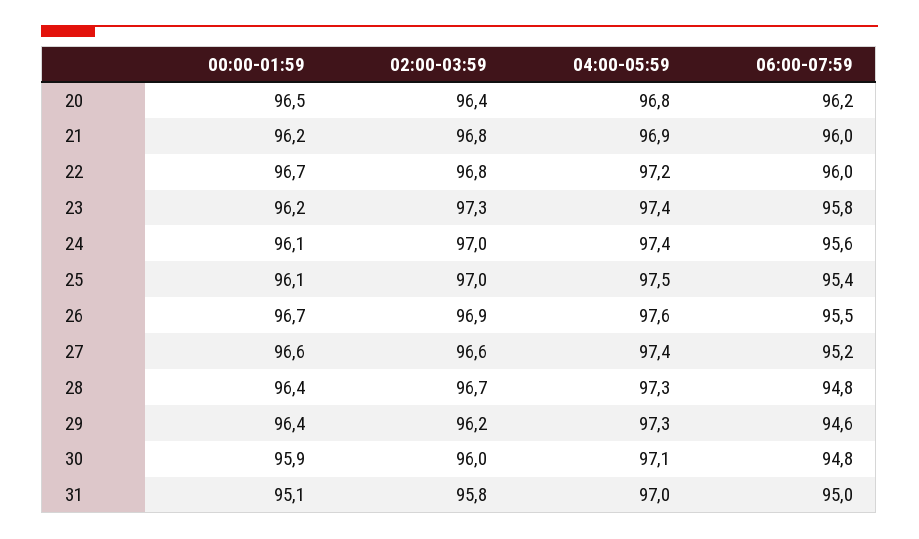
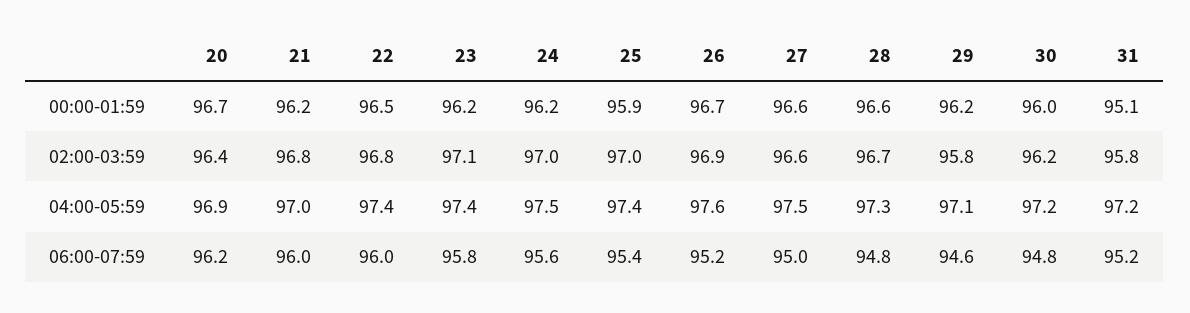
00:00-01:59, 20: 96.5 -> 96.7
04:00-05:59, 20: 96.8 -> 96.9
04:00-05:59, 21: 96.9 -> 97
00:00-01:59, 22: 96.7 -> 96.5
04:00-05:59, 22: 97.2 -> 97.4
02:00-03:59, 23: 97.3 -> 97.1
00:00-01:59, 24: 96.1 -> 96.2
04:00-05:59, 24: 97.4 -> 97.5
00:00-01:59, 25: 96.1 -> 95.9
04:00-05:59, 25: 97.5 -> 97.4
06:00-07:59, 26: 95.5 -> 95.2
04:00-05:59, 27: 97.4 -> 97.5
06:00-07:59, 27: 95.2 -> 95
00:00-01:59, 28: 96.4 -> 96.6
00:00-01:59, 29: 96.4 -> 96.2
02:00-03:59, 29: 96.2 -> 95.8
04:00-05:59, 29: 97.3 -> 97.1
00:00-01:59, 30: 95.9 -> 96
02:00-03:59, 30: 96 -> 96.2
04:00-05:59, 30: 97.1 -> 97.2
04:00-05:59, 31: 97 -> 97.2
06:00-07:59, 31: 95 -> 95.2

